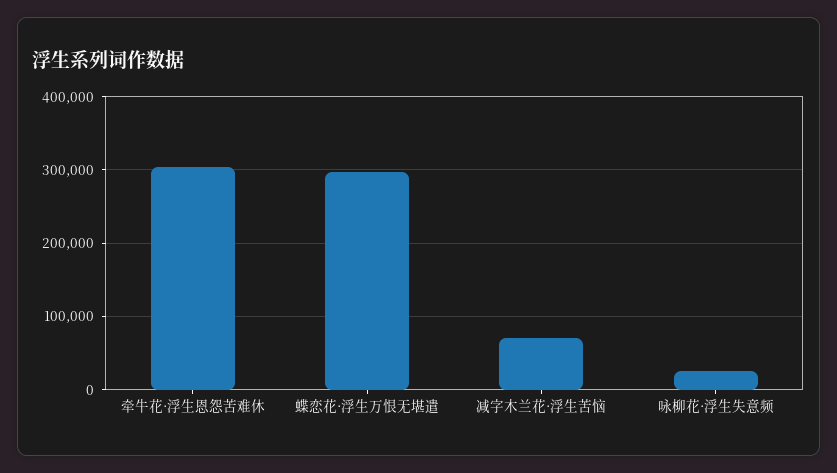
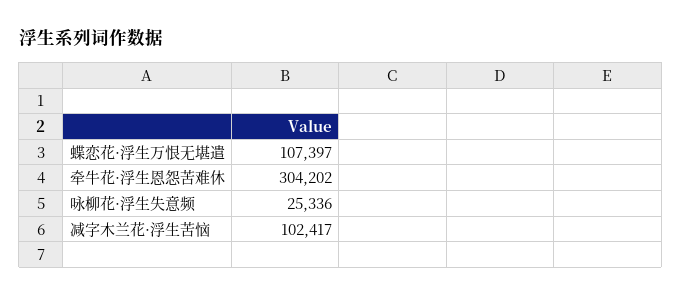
蝶恋花·浮生万恨无堪遣: 300000 -> 107397
减字木兰花·浮生苦恼: 70000 -> 102417

